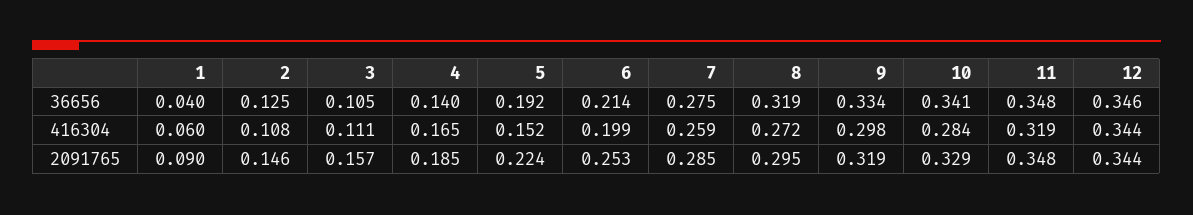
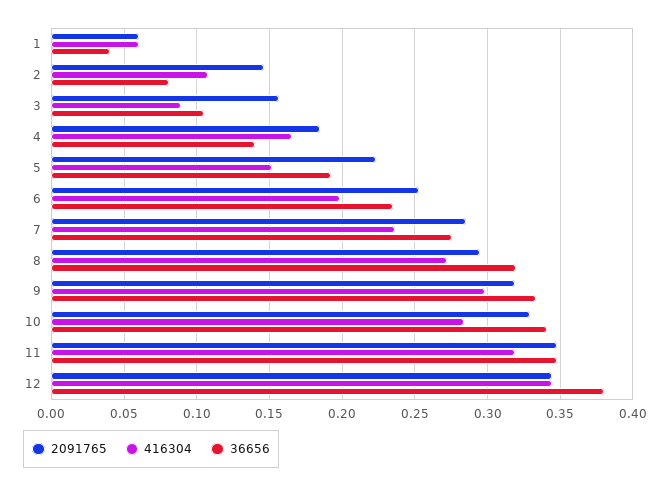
36656, 2: 0.125 -> 0.08
36656, 6: 0.214 -> 0.235
36656, 12: 0.346 -> 0.38
416304, 3: 0.111 -> 0.09
416304, 7: 0.259 -> 0.235
2091765, 1: 0.09 -> 0.06

